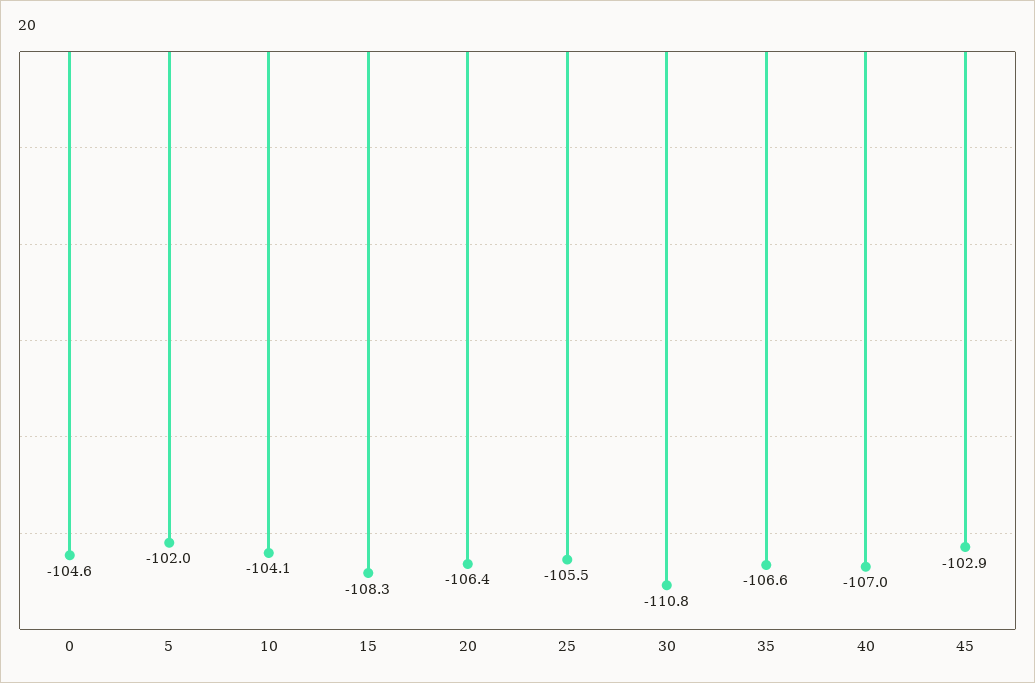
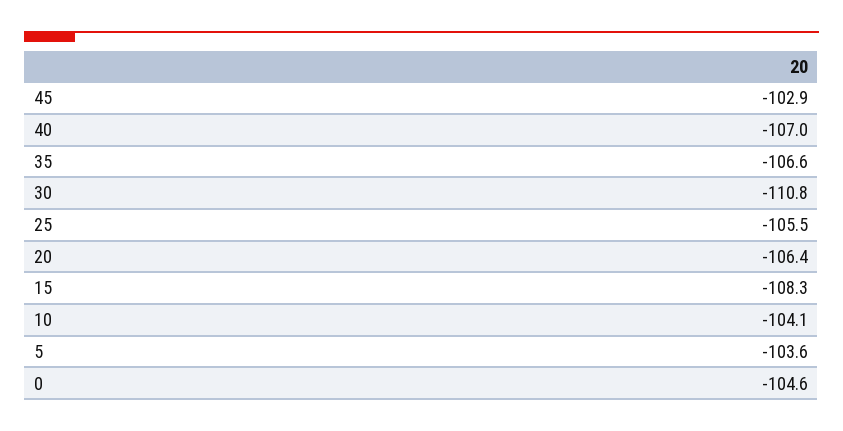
5: -102 -> -103.6

